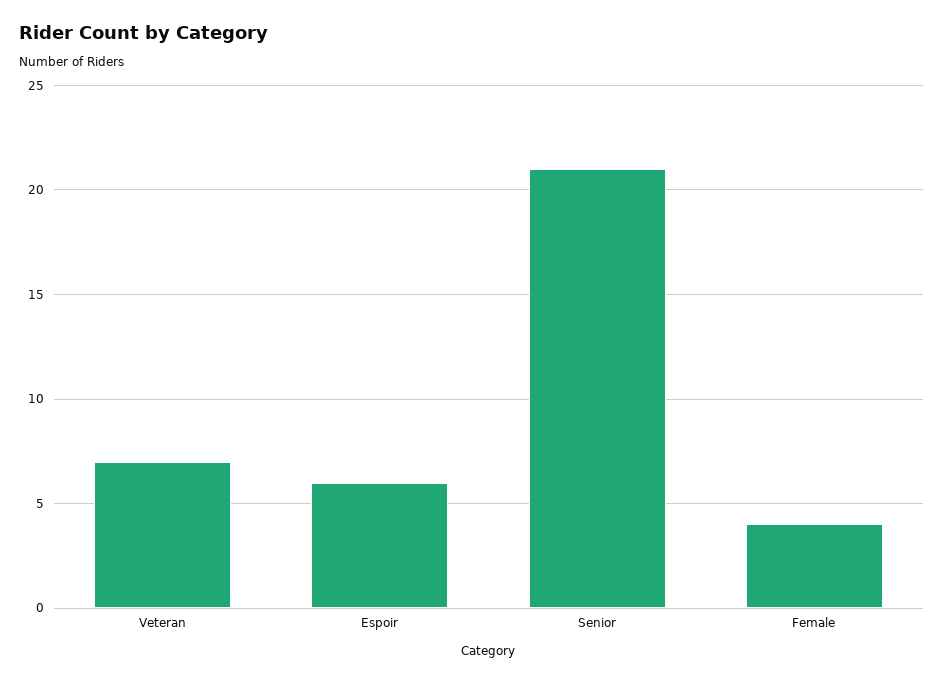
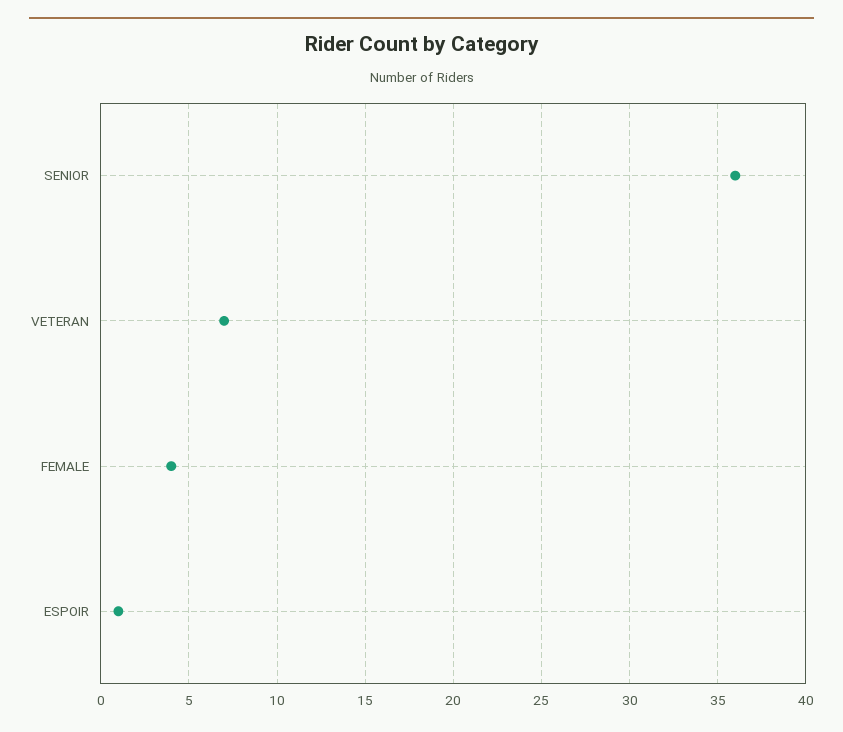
Espoir: 6 -> 1
Senior: 21 -> 36

